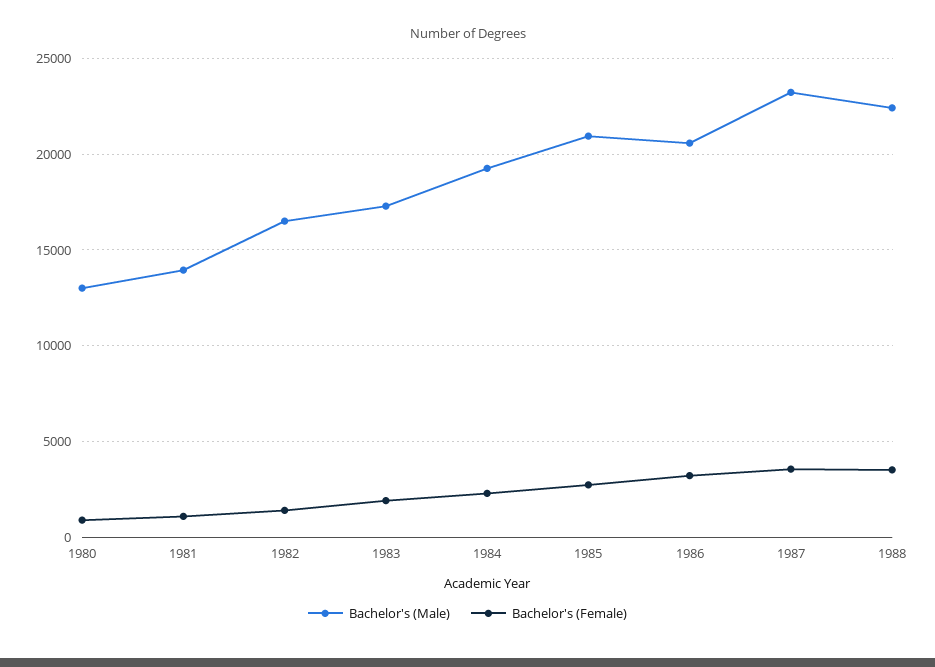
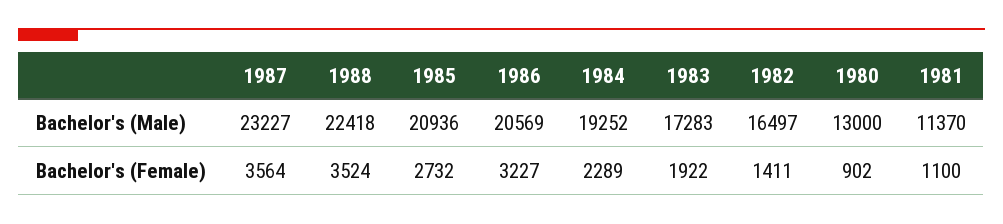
Bachelor's (Male), 1981: 14000 -> 11370

